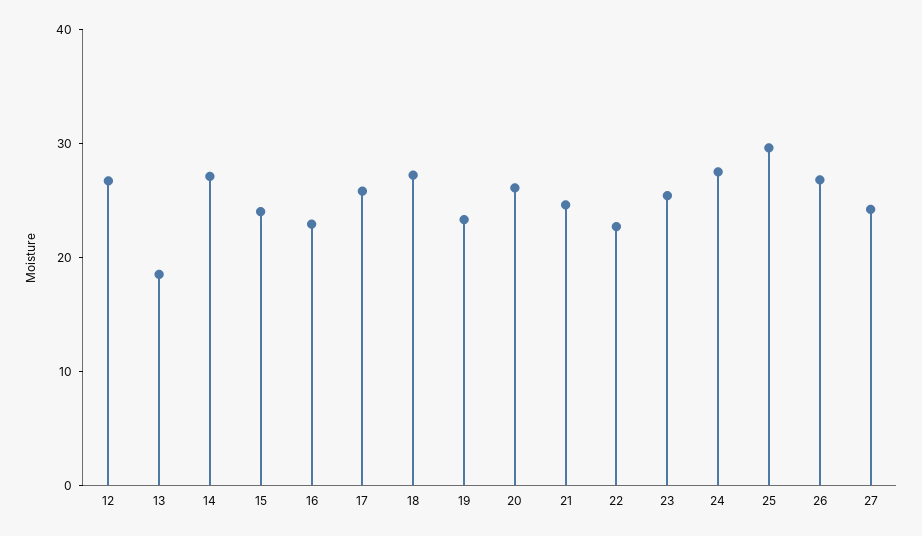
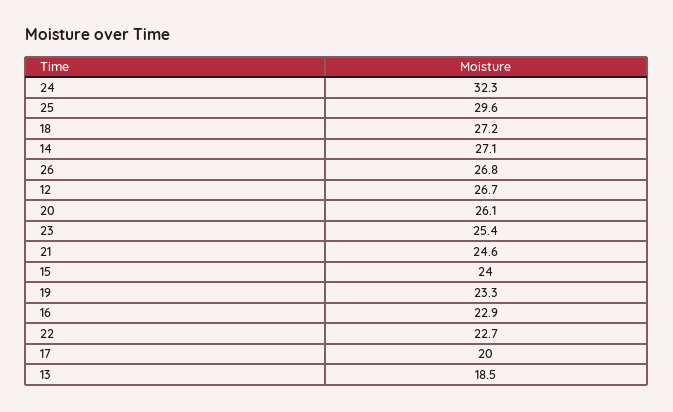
17: 26 -> 20
24: 28 -> 32.3
27: 24 -> none

